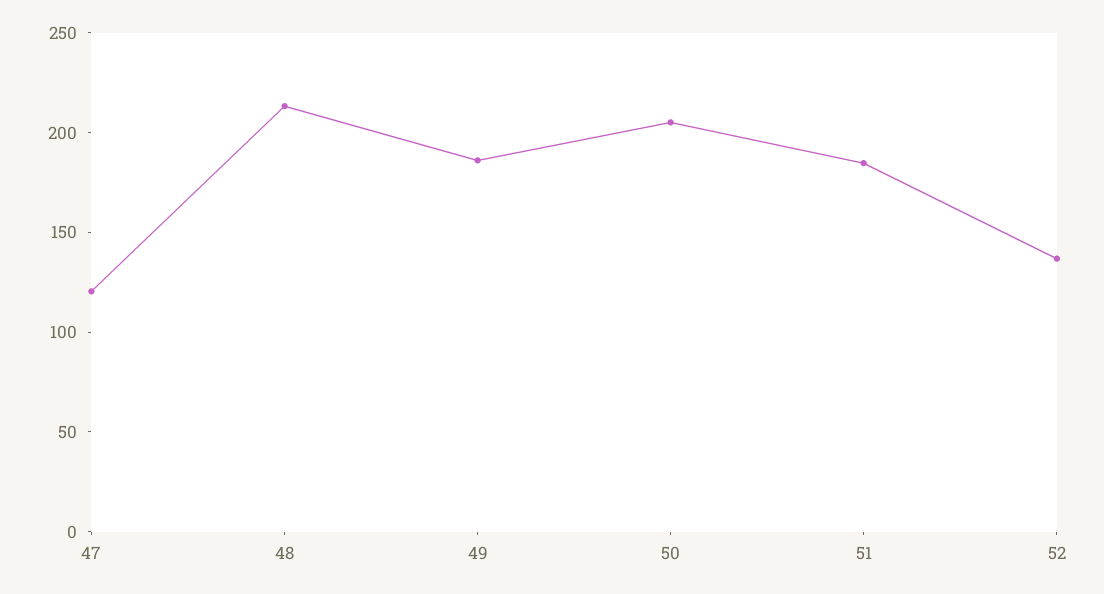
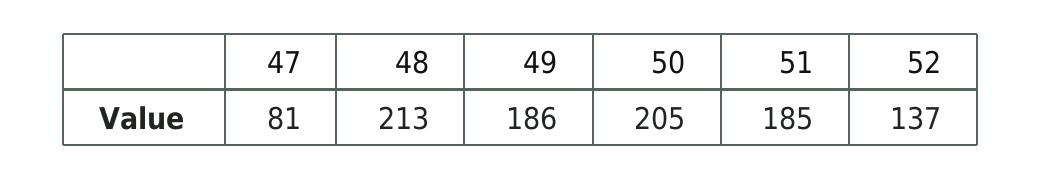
47: 120 -> 81

